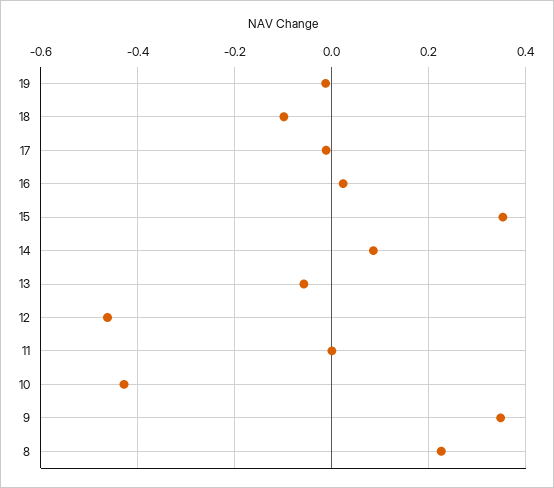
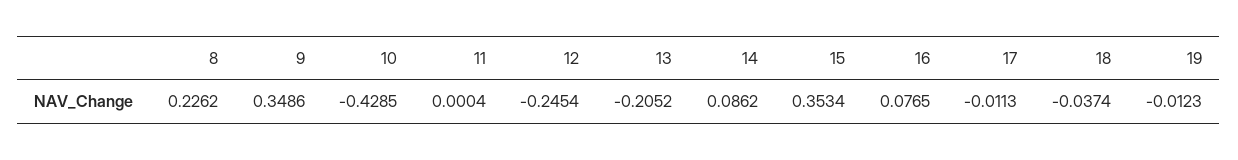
18: -0.1 -> -0.0374
16: 0.02 -> 0.0765
13: -0.06 -> -0.2052
12: -0.46 -> -0.2454

